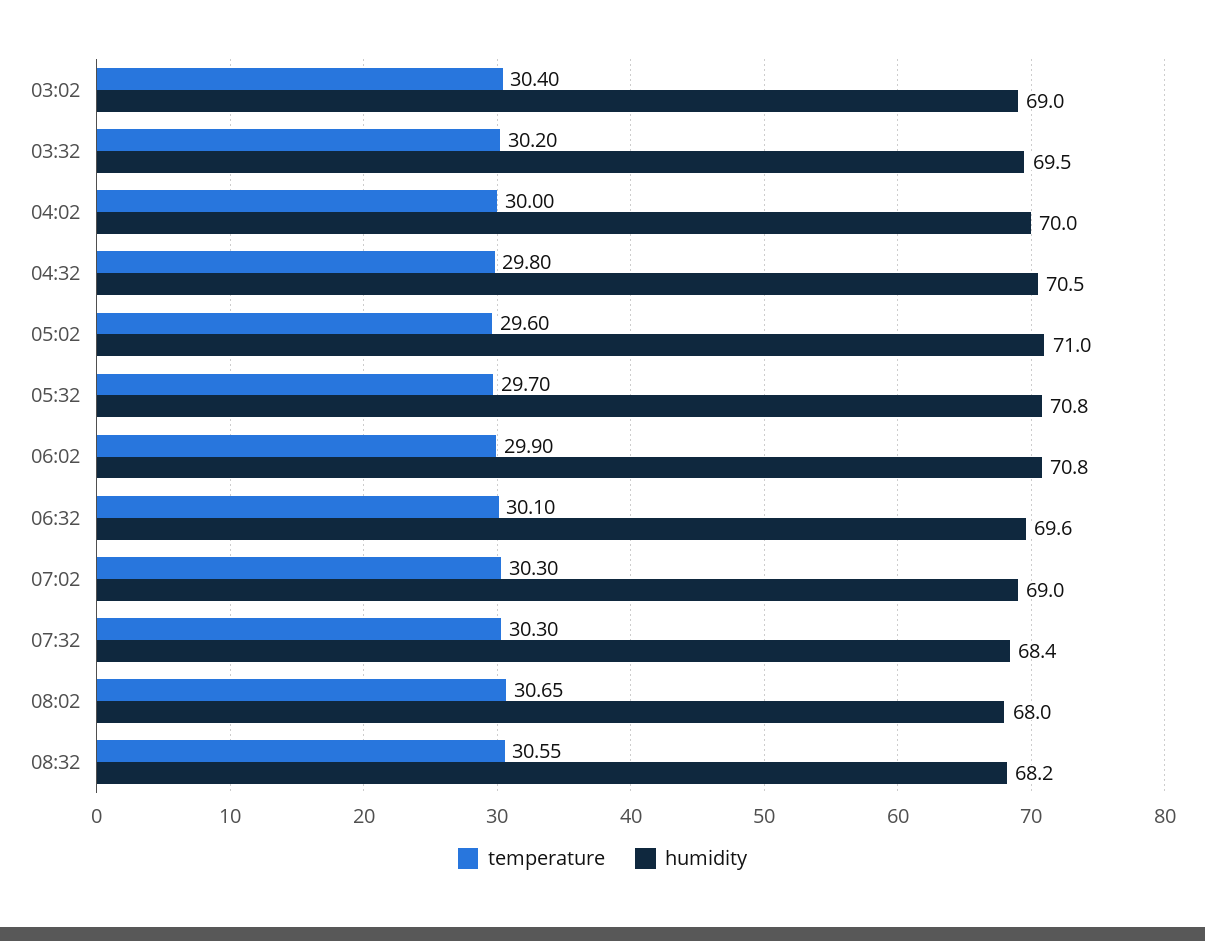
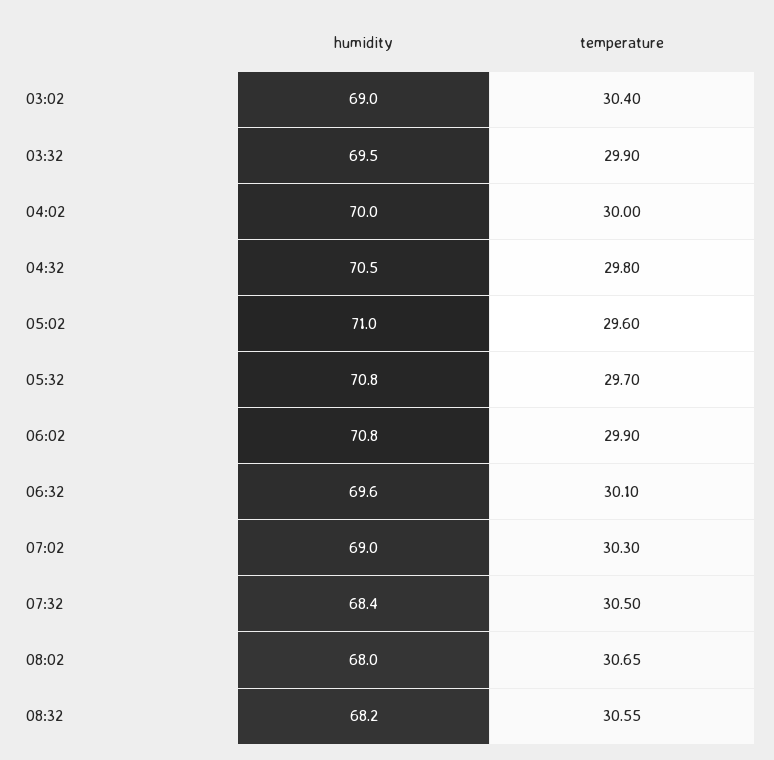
temperature, 03:32: 30.2 -> 29.9
temperature, 07:32: 30.3 -> 30.5

